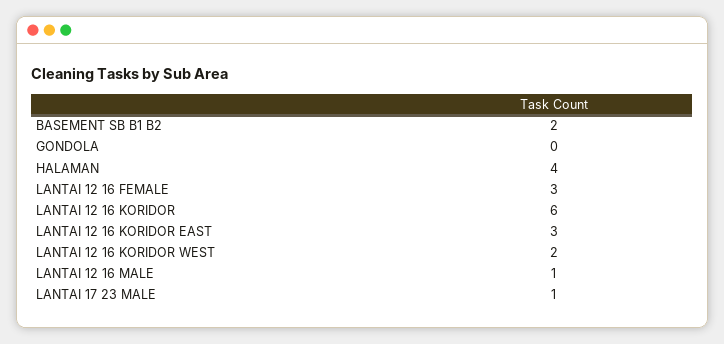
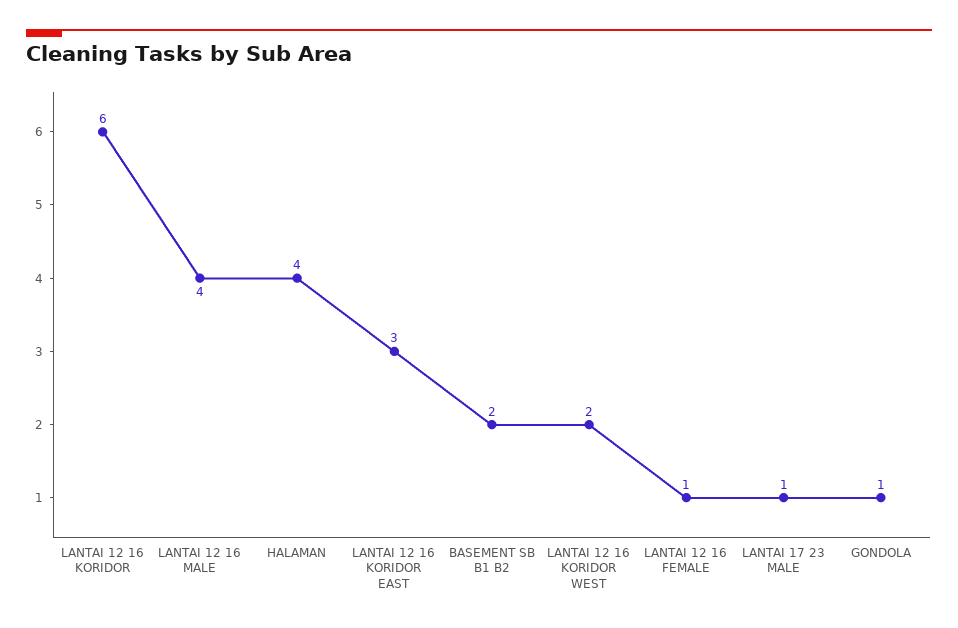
GONDOLA: 0 -> 1
LANTAI 12 16 FEMALE: 3 -> 1
LANTAI 12 16 MALE: 1 -> 4

